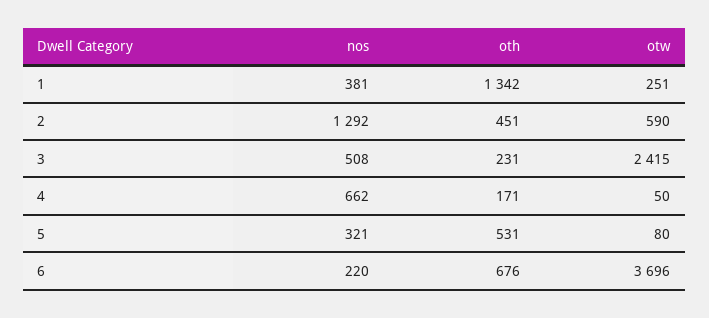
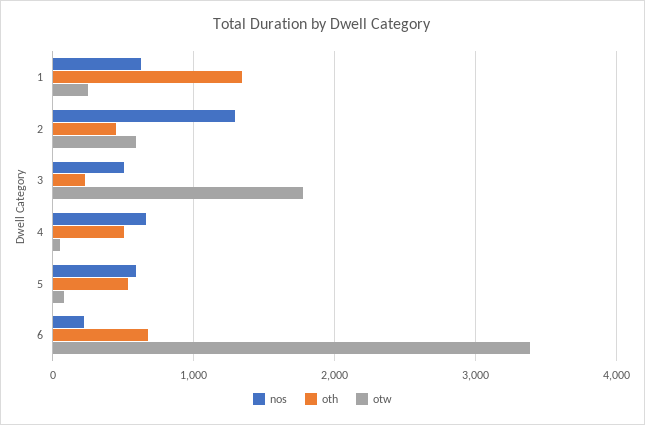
nos, 1: 381 -> 600
otw, 3: 2415 -> 1800
oth, 4: 171 -> 500
nos, 5: 321 -> 600
otw, 6: 3696 -> 3400

